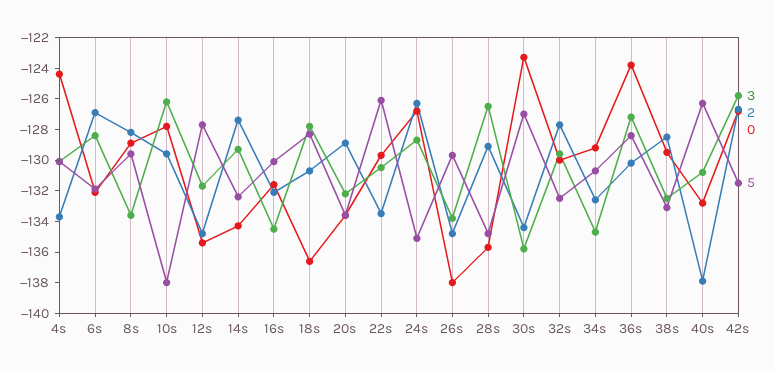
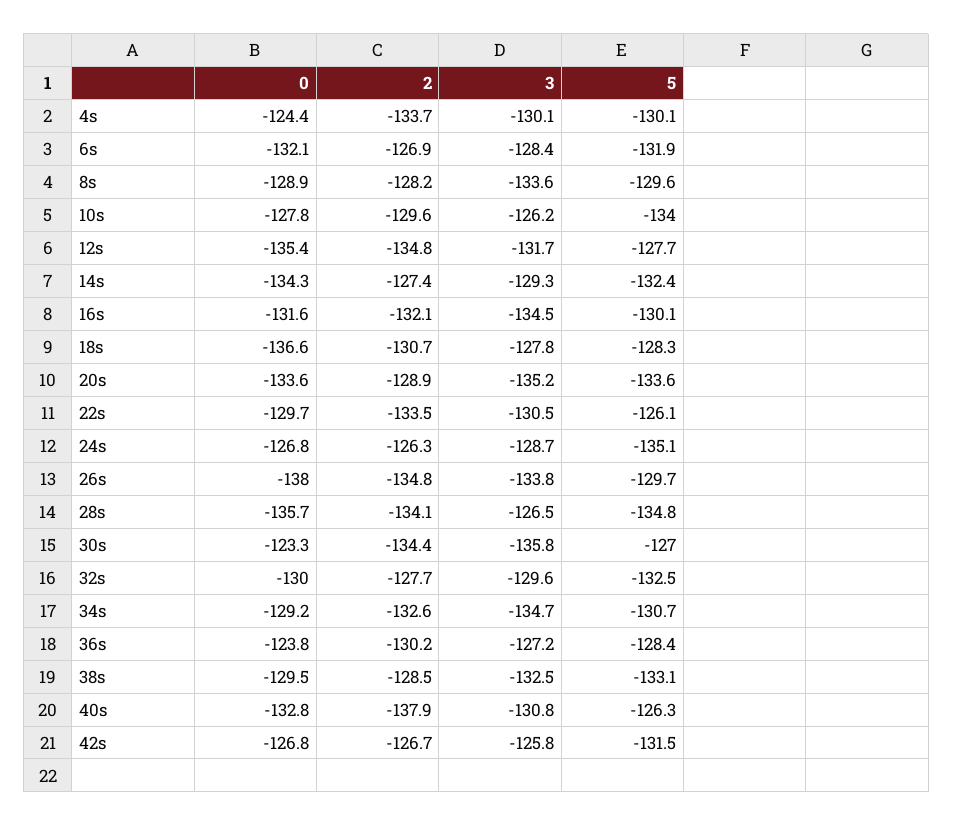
5, 10s: -138 -> -134
3, 20s: -132 -> -135.2
2, 28s: -129 -> -134.1

